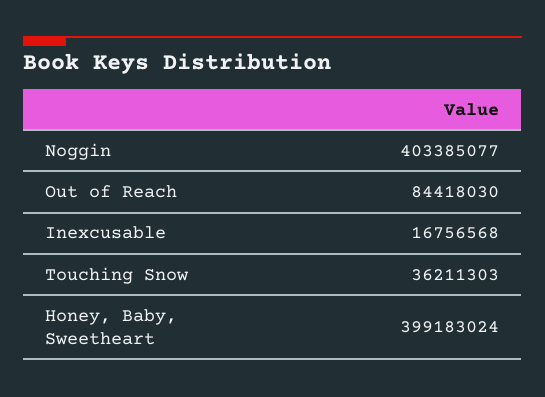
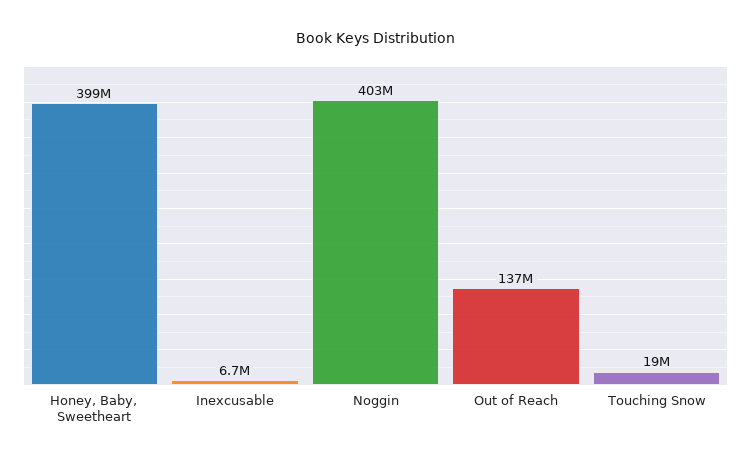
Out of Reach: 84418030 -> 137000000
Inexcusable: 16756568 -> 6700000
Touching Snow: 36211303 -> 19000000

